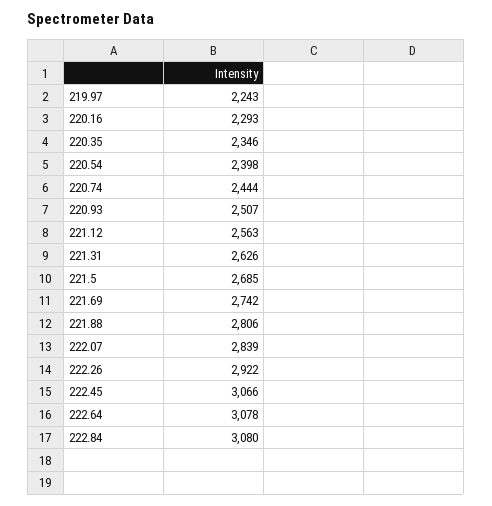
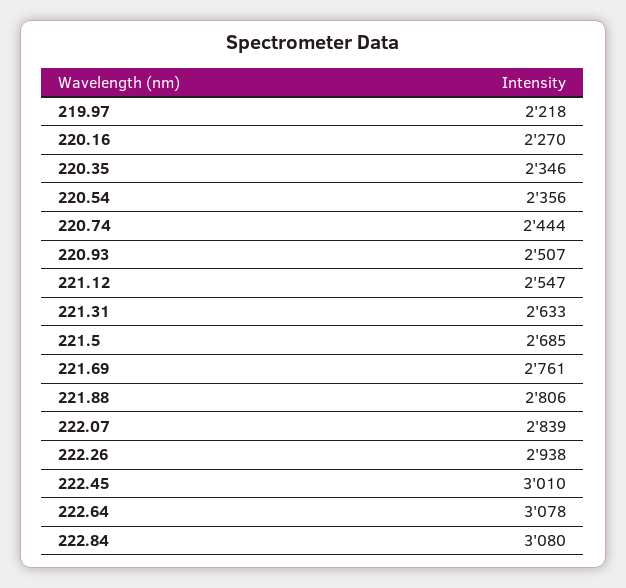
219.97: 2243 -> 2218
220.16: 2293 -> 2270
220.54: 2398 -> 2356
221.12: 2563 -> 2547
221.31: 2626 -> 2633
221.69: 2742 -> 2761
222.26: 2922 -> 2938
222.45: 3066 -> 3010

